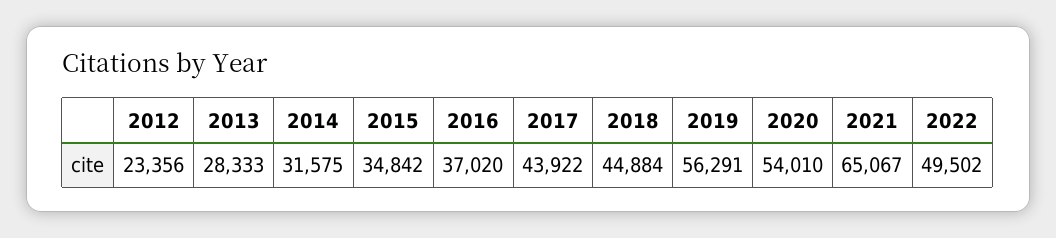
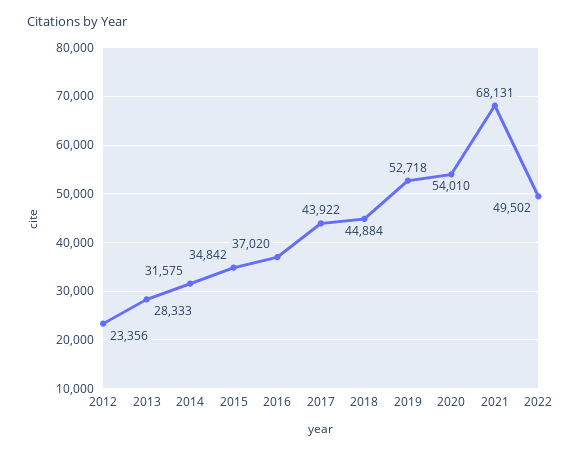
2019: 56291 -> 52718
2021: 65067 -> 68131

